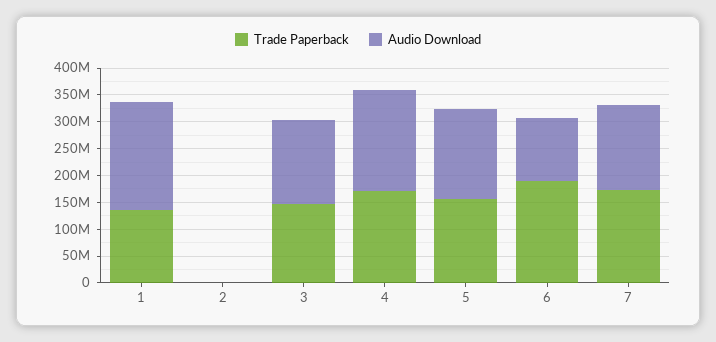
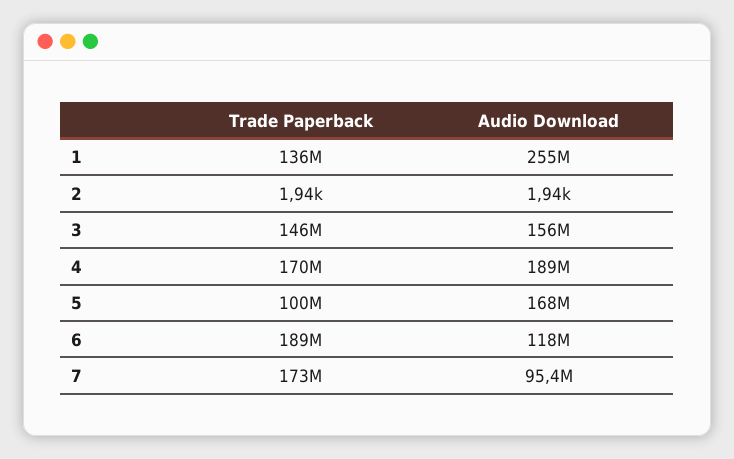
Audio Download, 1: 200000000 -> 255000000
Trade Paperback, 5: 150000000 -> 100000000
Audio Download, 7: 150000000 -> 95400000

